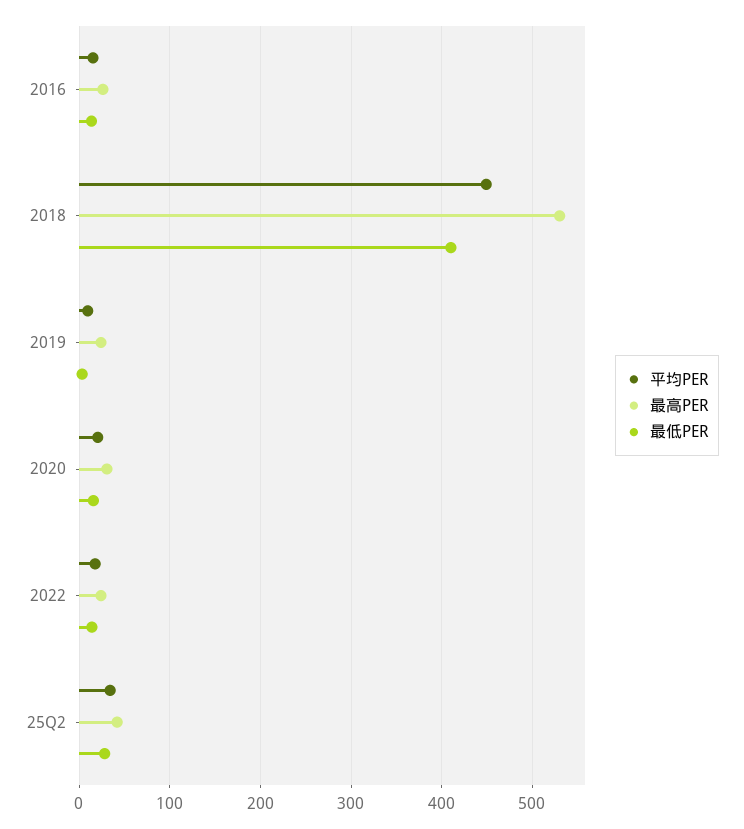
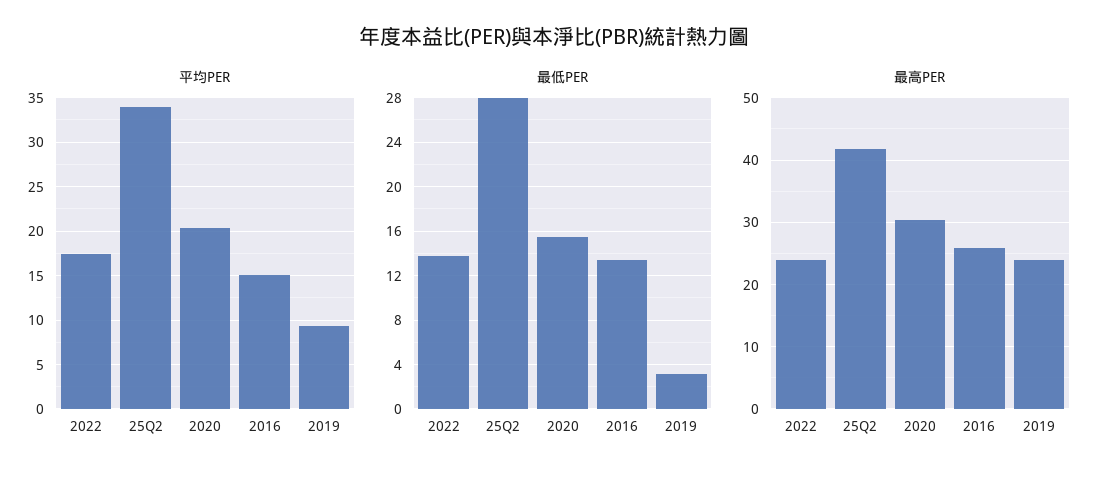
平均PER, 2018: 450 -> none
最高PER, 2018: 530 -> none
最低PER, 2018: 410 -> none

